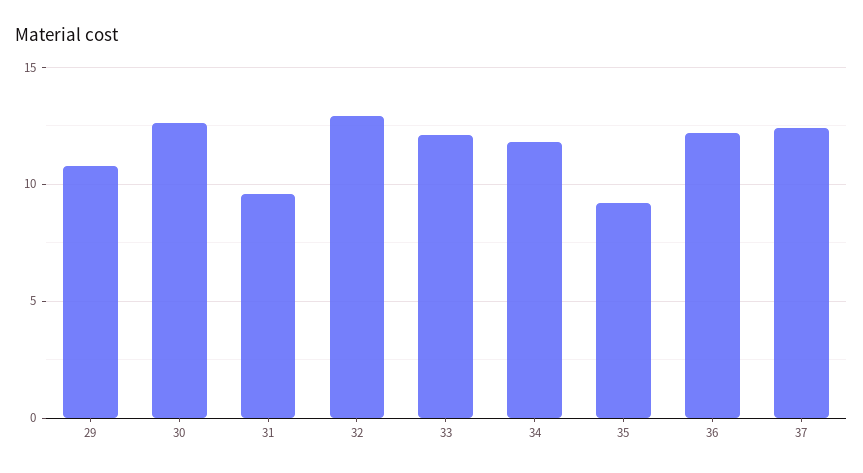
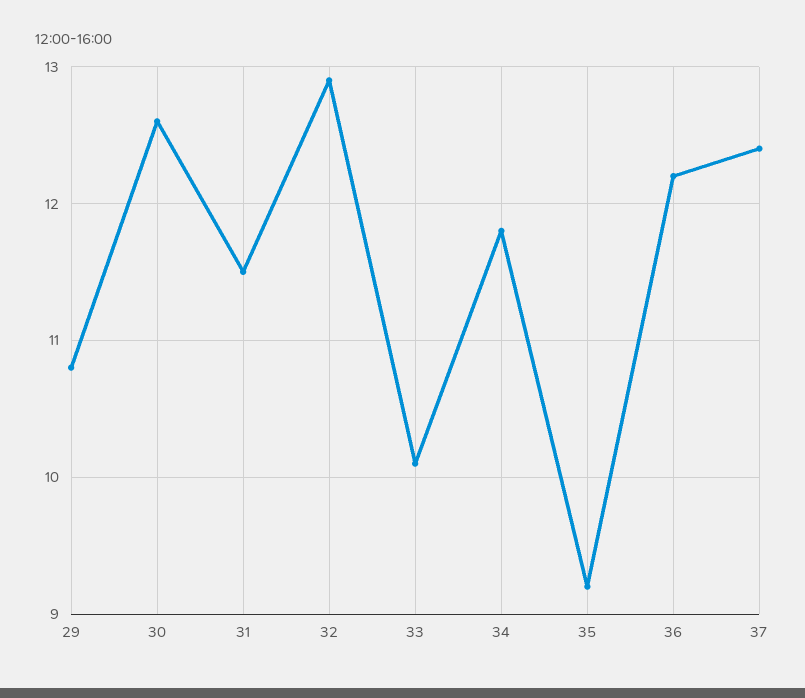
31: 9.5 -> 11.5
33: 12 -> 10.1

